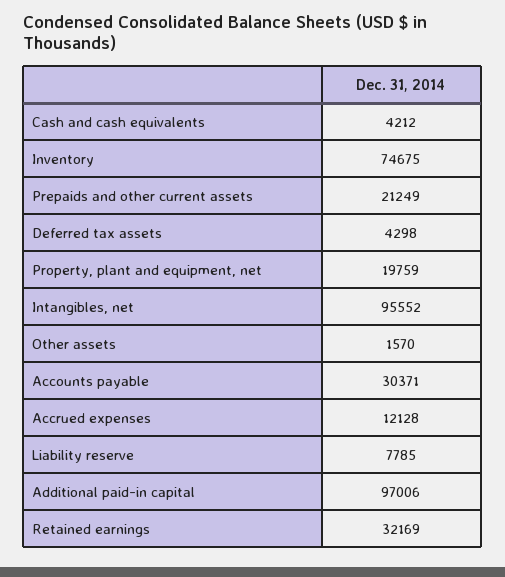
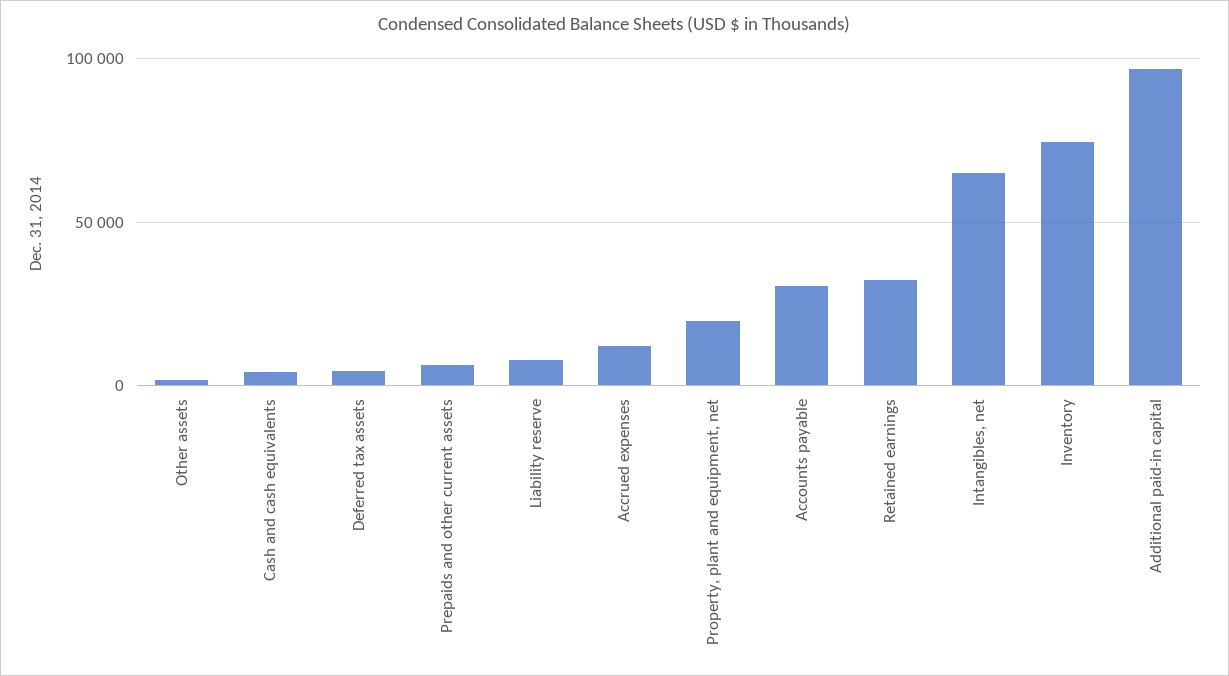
Prepaids and other current assets: 21249 -> 5000
Intangibles, net: 95552 -> 65000

